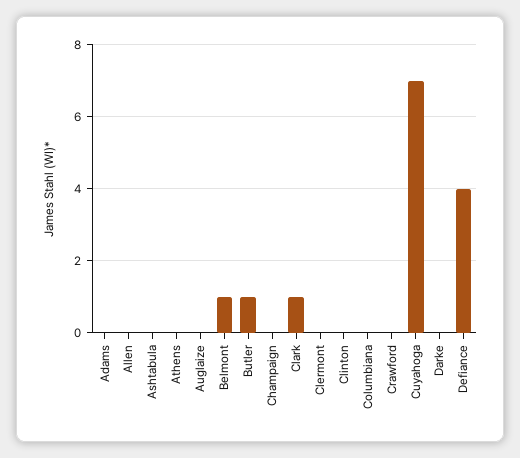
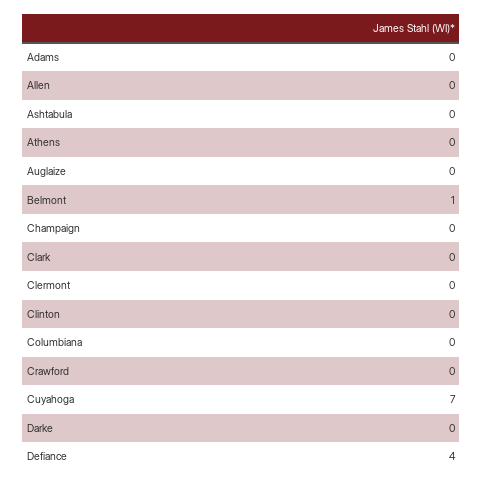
Butler: 1 -> none
Clark: 1 -> 0

